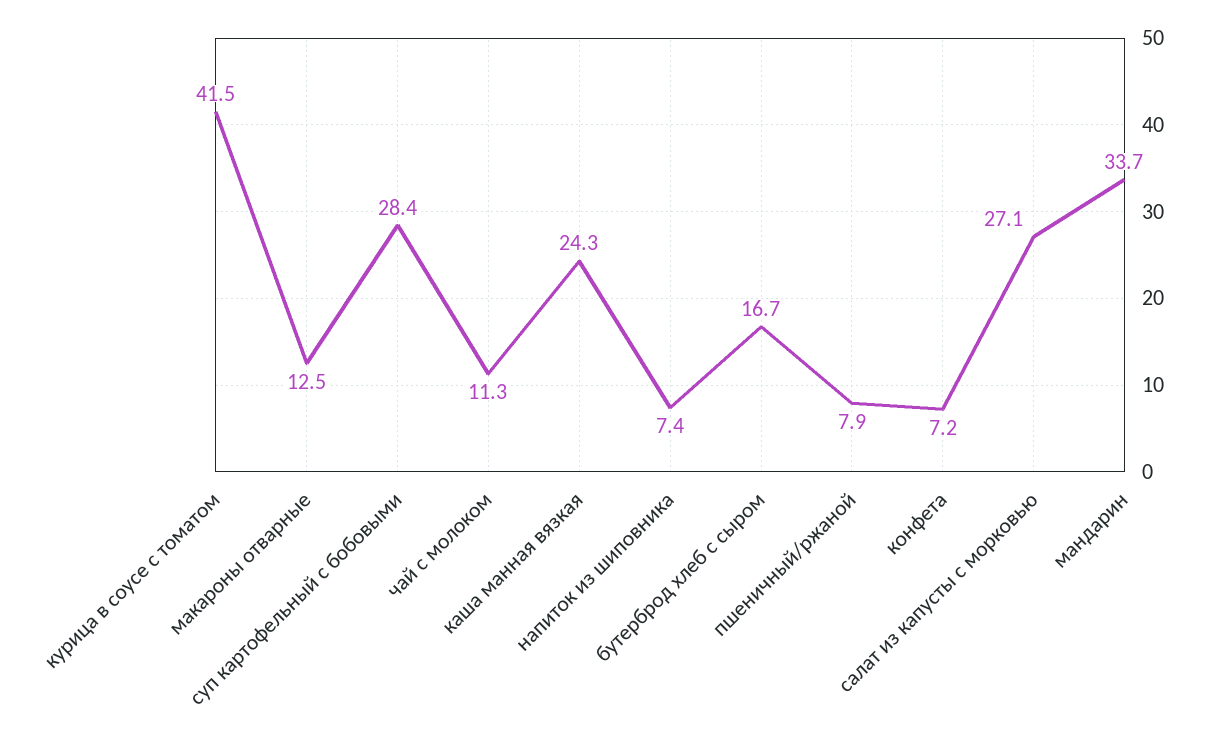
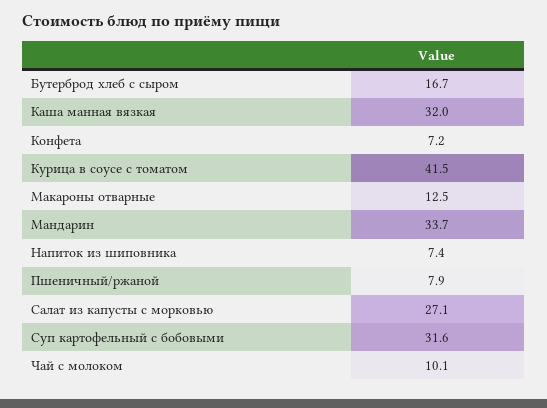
суп картофельный с бобовыми: 28.4 -> 31.6
чай с молоком: 11.3 -> 10.1
каша манная вязкая: 24.3 -> 32

